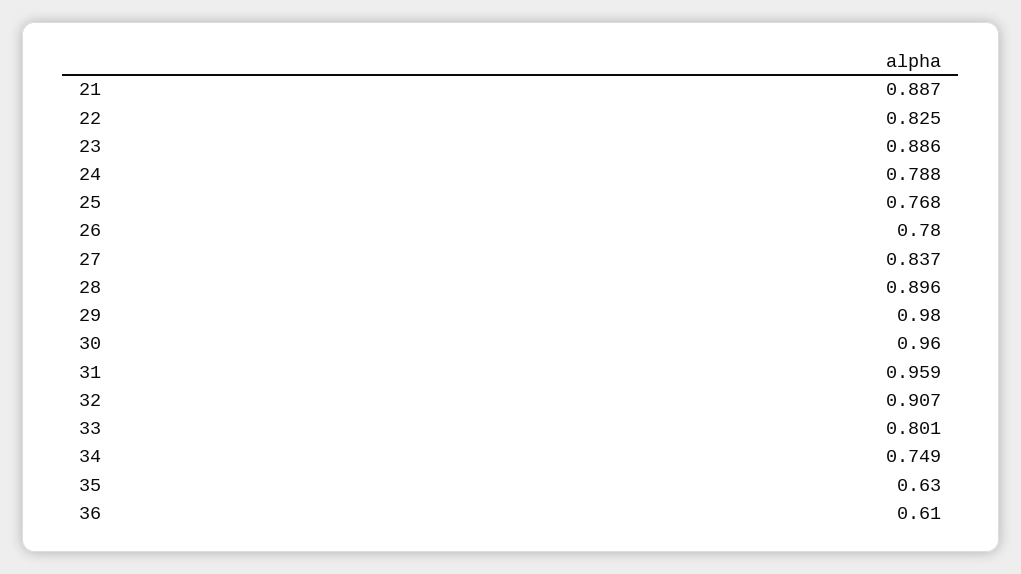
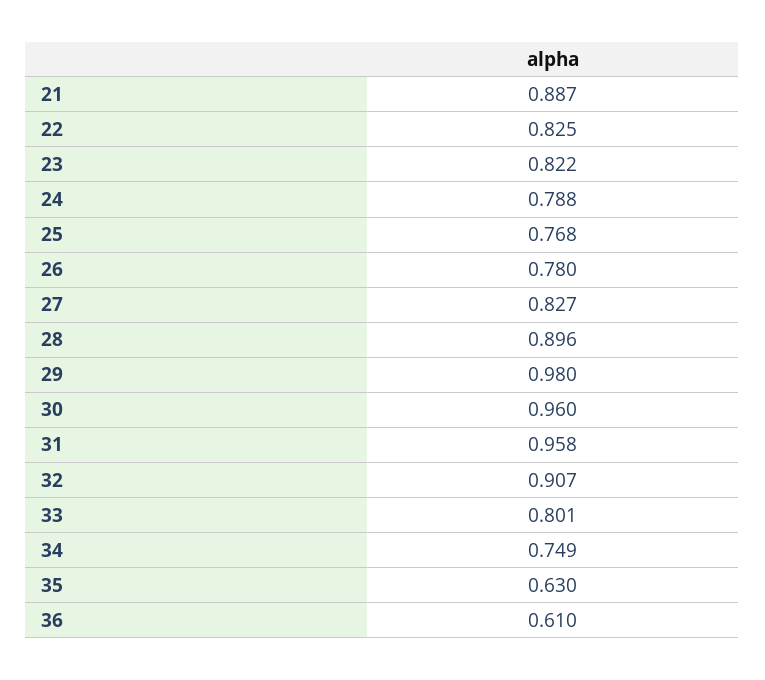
23: 0.886 -> 0.822
27: 0.837 -> 0.827
31: 0.959 -> 0.958

